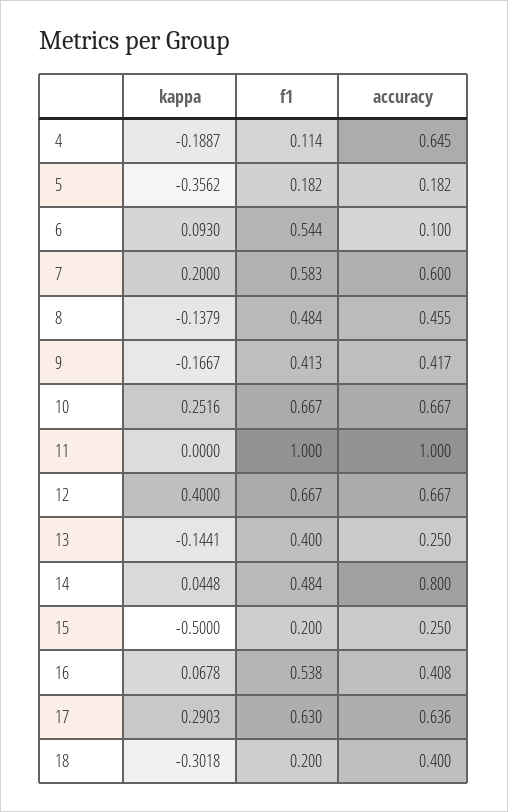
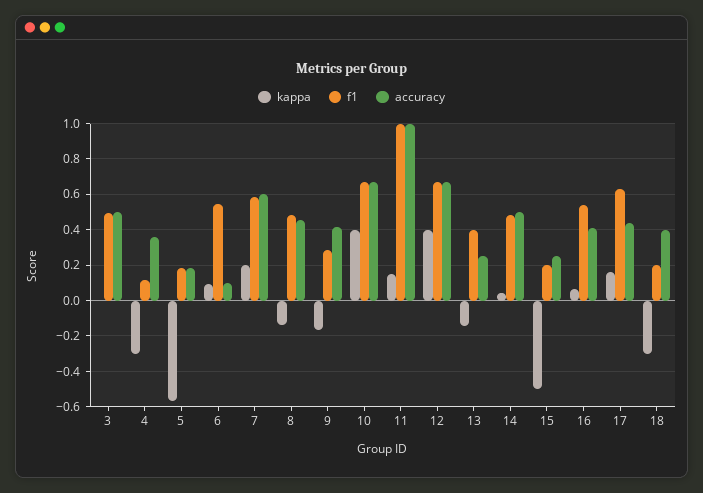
kappa, 4: -0.1887 -> -0.3
accuracy, 4: 0.645 -> 0.35
kappa, 5: -0.3562 -> -0.55
f1, 9: 0.413 -> 0.3
kappa, 10: 0.2516 -> 0.4
kappa, 11: 0 -> 0.15
accuracy, 14: 0.8 -> 0.5
kappa, 17: 0.2903 -> 0.15
accuracy, 17: 0.636 -> 0.45
kappa, 3: none -> 0
f1, 3: none -> 0.5
accuracy, 3: none -> 0.5

